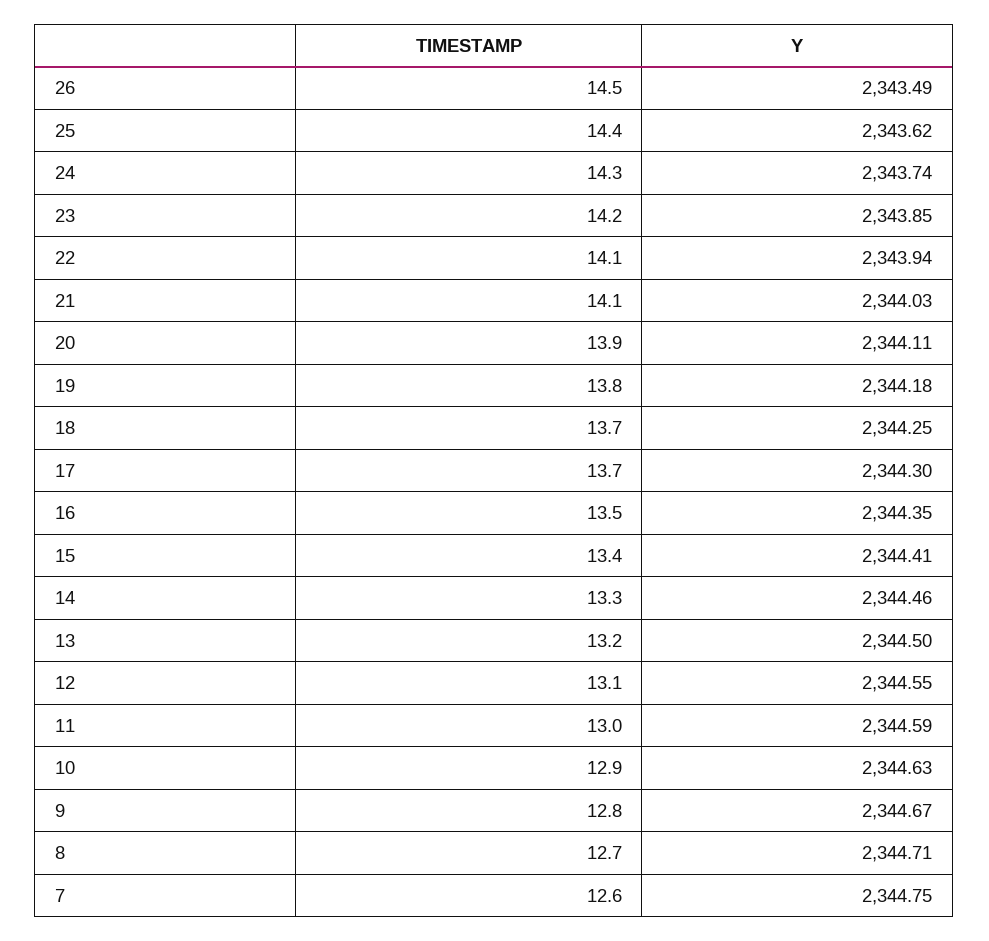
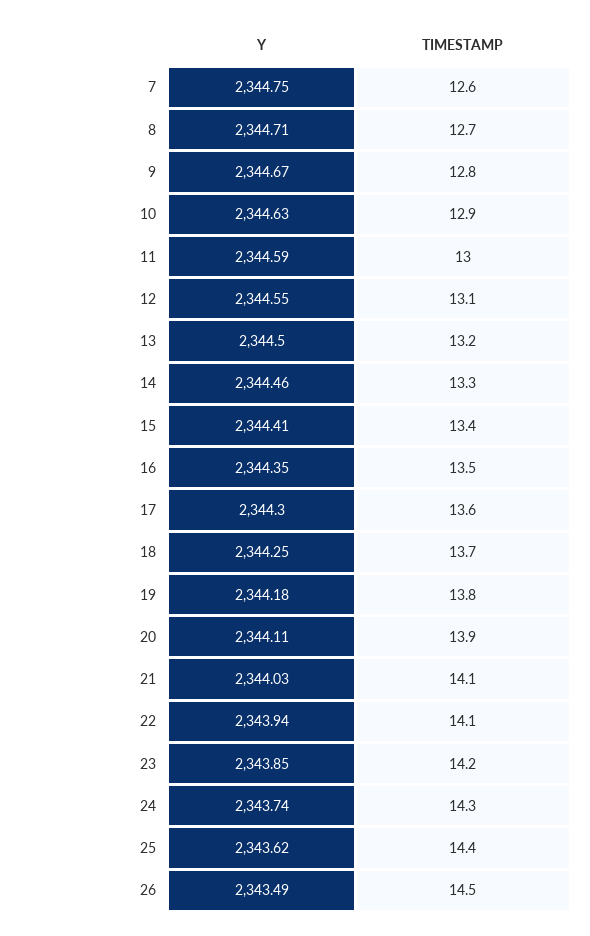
TIMESTAMP, 17: 13.7 -> 13.6

